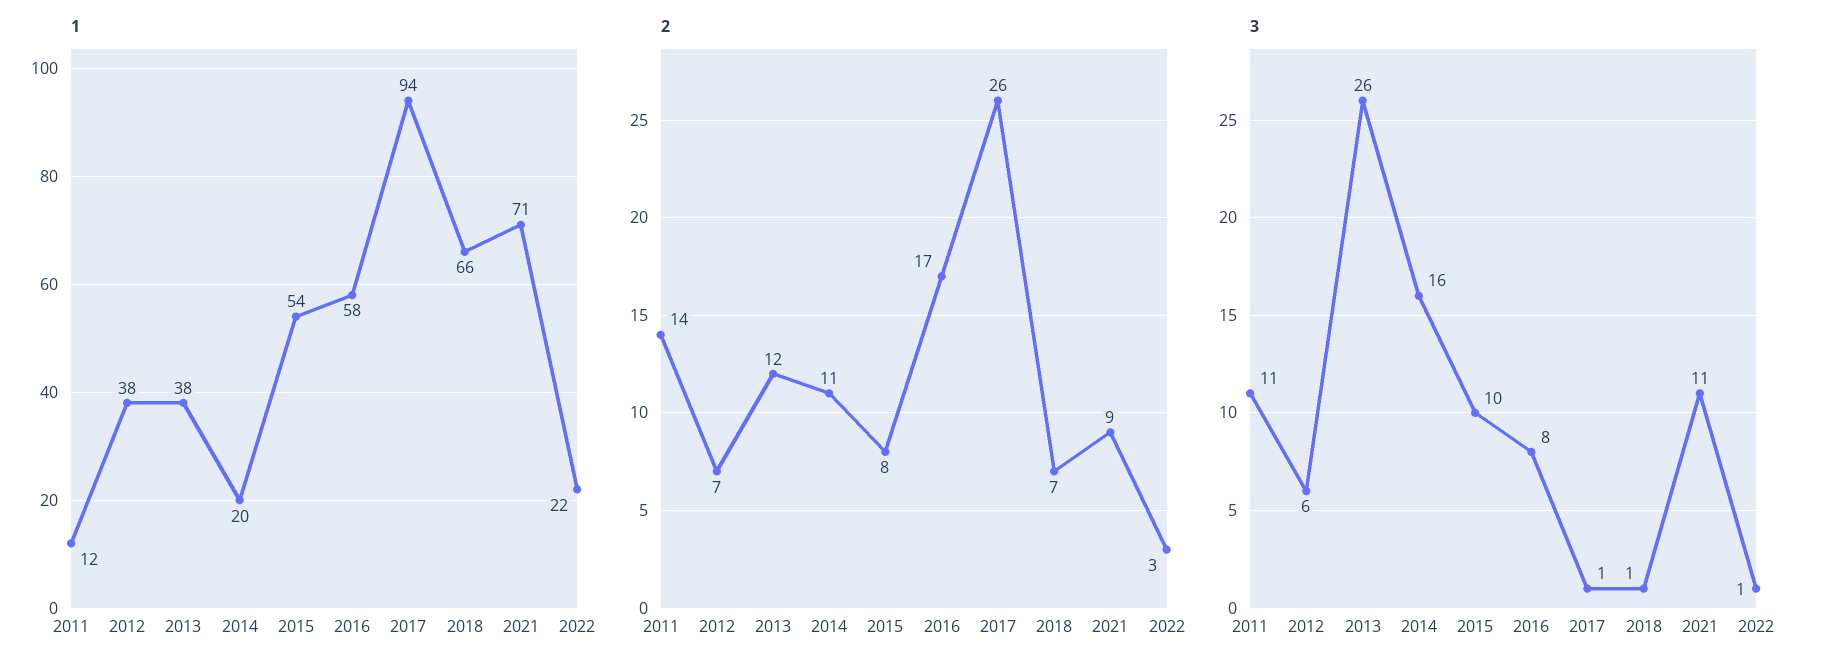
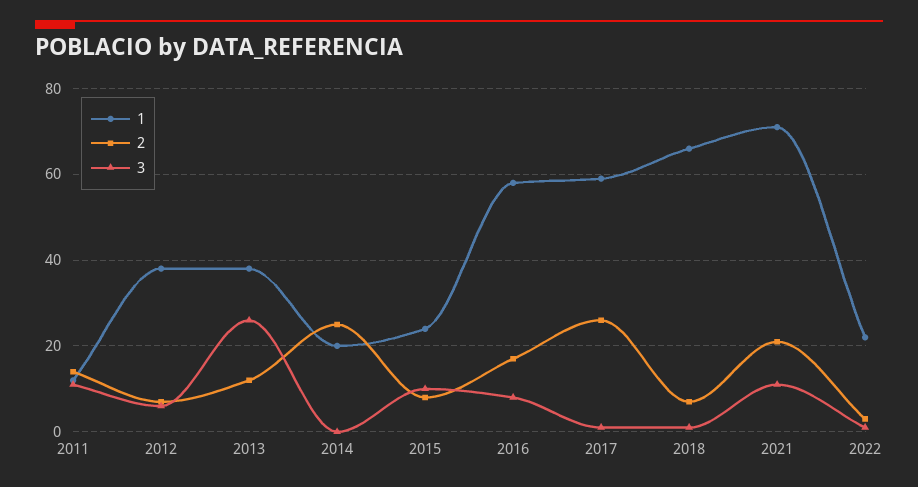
1, 2015: 54 -> 25
1, 2017: 94 -> 60
2, 2014: 11 -> 25
2, 2021: 9 -> 20
3, 2014: 16 -> 0

